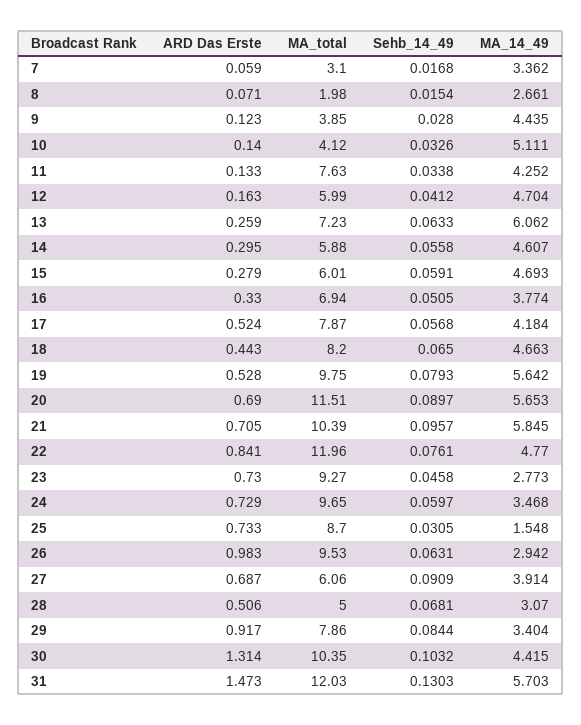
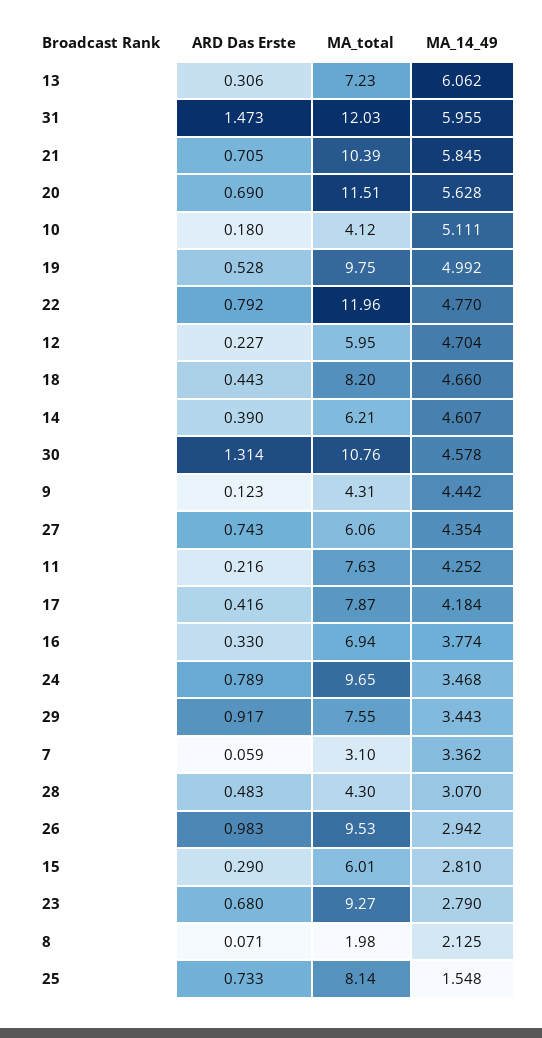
Sehb_14_49, 7: 0.0168 -> none
Sehb_14_49, 8: 0.0154 -> none
MA_14_49, 8: 2.661 -> 2.125
MA_total, 9: 3.85 -> 4.31
Sehb_14_49, 9: 0.028 -> none
MA_14_49, 9: 4.435 -> 4.442
ARD Das Erste, 10: 0.14 -> 0.18
Sehb_14_49, 10: 0.0326 -> none
ARD Das Erste, 11: 0.133 -> 0.216
Sehb_14_49, 11: 0.0338 -> none
ARD Das Erste, 12: 0.163 -> 0.227
MA_total, 12: 5.99 -> 5.95
Sehb_14_49, 12: 0.0412 -> none
ARD Das Erste, 13: 0.259 -> 0.306
Sehb_14_49, 13: 0.0633 -> none
ARD Das Erste, 14: 0.295 -> 0.39
MA_total, 14: 5.88 -> 6.21
Sehb_14_49, 14: 0.0558 -> none
ARD Das Erste, 15: 0.279 -> 0.29
Sehb_14_49, 15: 0.0591 -> none
MA_14_49, 15: 4.693 -> 2.81
Sehb_14_49, 16: 0.0505 -> none
ARD Das Erste, 17: 0.524 -> 0.416
Sehb_14_49, 17: 0.0568 -> none
Sehb_14_49, 18: 0.065 -> none
MA_14_49, 18: 4.663 -> 4.66
Sehb_14_49, 19: 0.0793 -> none
MA_14_49, 19: 5.642 -> 4.992
Sehb_14_49, 20: 0.0897 -> none
MA_14_49, 20: 5.653 -> 5.628
Sehb_14_49, 21: 0.0957 -> none
ARD Das Erste, 22: 0.841 -> 0.792
Sehb_14_49, 22: 0.0761 -> none
ARD Das Erste, 23: 0.73 -> 0.68
Sehb_14_49, 23: 0.0458 -> none
MA_14_49, 23: 2.773 -> 2.79
ARD Das Erste, 24: 0.729 -> 0.789
Sehb_14_49, 24: 0.0597 -> none
MA_total, 25: 8.7 -> 8.14
Sehb_14_49, 25: 0.0305 -> none
Sehb_14_49, 26: 0.0631 -> none
ARD Das Erste, 27: 0.687 -> 0.743
Sehb_14_49, 27: 0.0909 -> none
MA_14_49, 27: 3.914 -> 4.354
ARD Das Erste, 28: 0.506 -> 0.483
MA_total, 28: 5 -> 4.3
Sehb_14_49, 28: 0.0681 -> none
MA_total, 29: 7.86 -> 7.55
Sehb_14_49, 29: 0.0844 -> none
MA_14_49, 29: 3.404 -> 3.443
MA_total, 30: 10.35 -> 10.76
Sehb_14_49, 30: 0.1032 -> none
MA_14_49, 30: 4.415 -> 4.578
Sehb_14_49, 31: 0.1303 -> none
MA_14_49, 31: 5.703 -> 5.955

